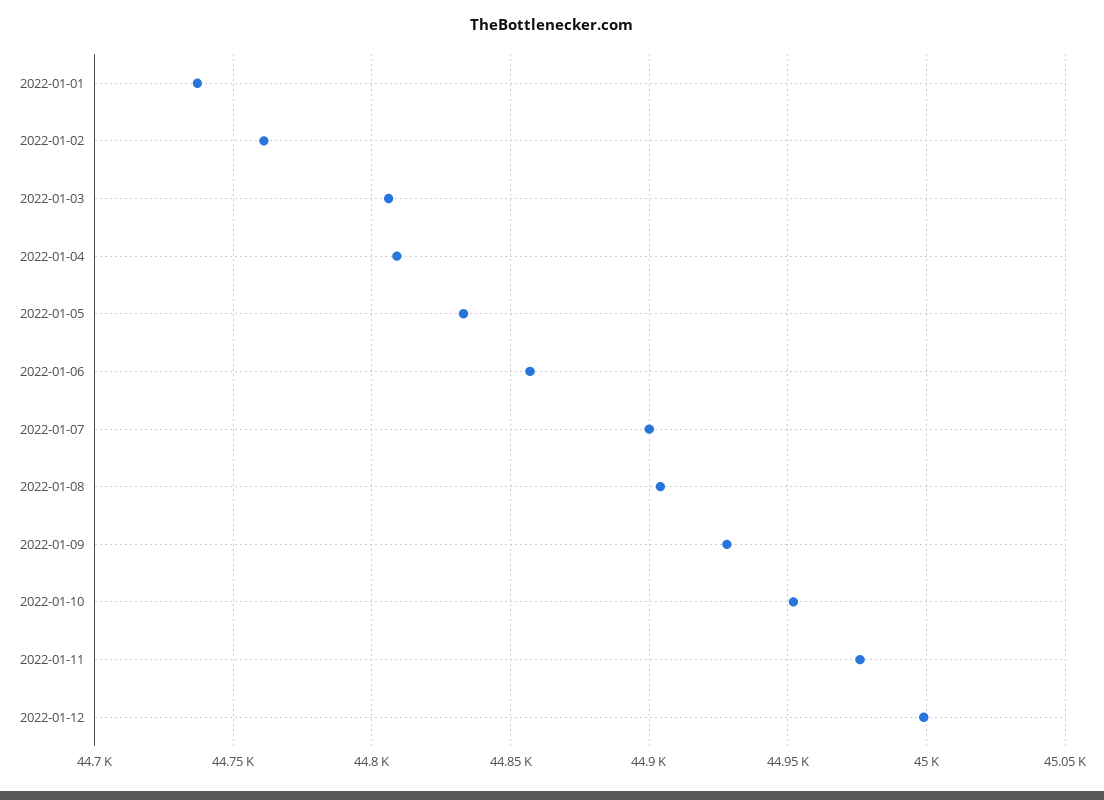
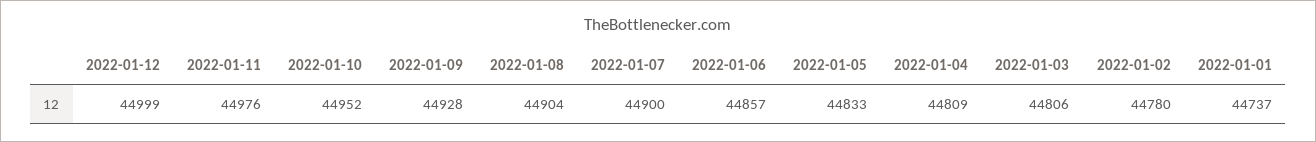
2022-01-02: 44760 -> 44780

